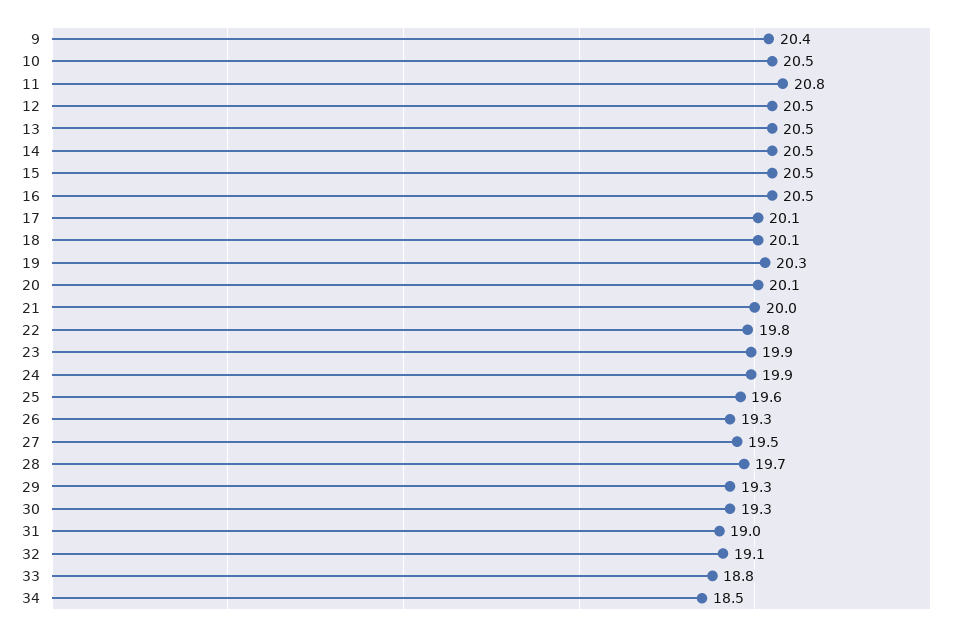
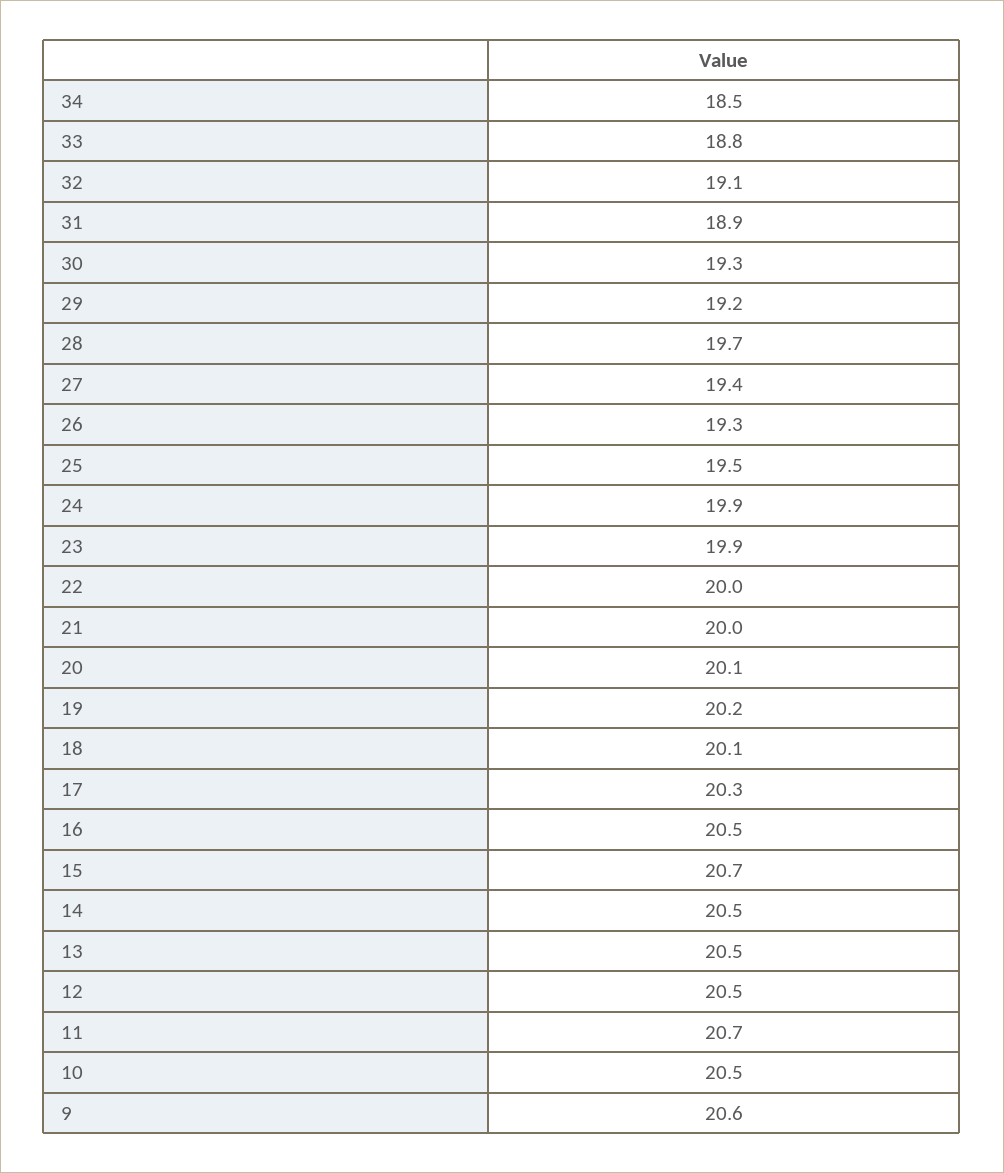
9: 20.4 -> 20.6
11: 20.8 -> 20.7
15: 20.5 -> 20.7
17: 20.1 -> 20.3
19: 20.3 -> 20.2
22: 19.8 -> 20
25: 19.6 -> 19.5
27: 19.5 -> 19.4
29: 19.3 -> 19.2
31: 19 -> 18.9

